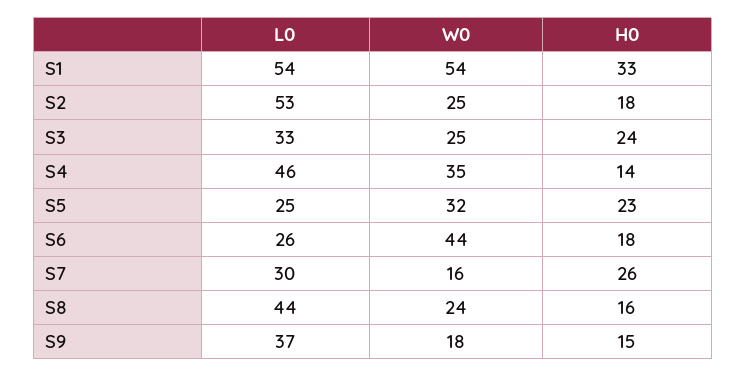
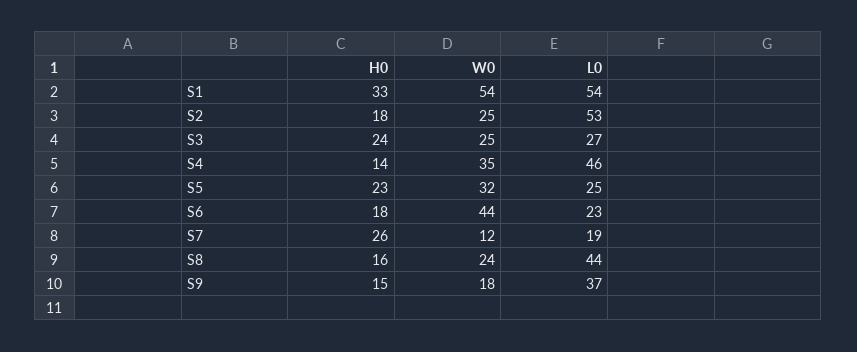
L0, S3: 33 -> 27
L0, S6: 26 -> 23
L0, S7: 30 -> 19
W0, S7: 16 -> 12

